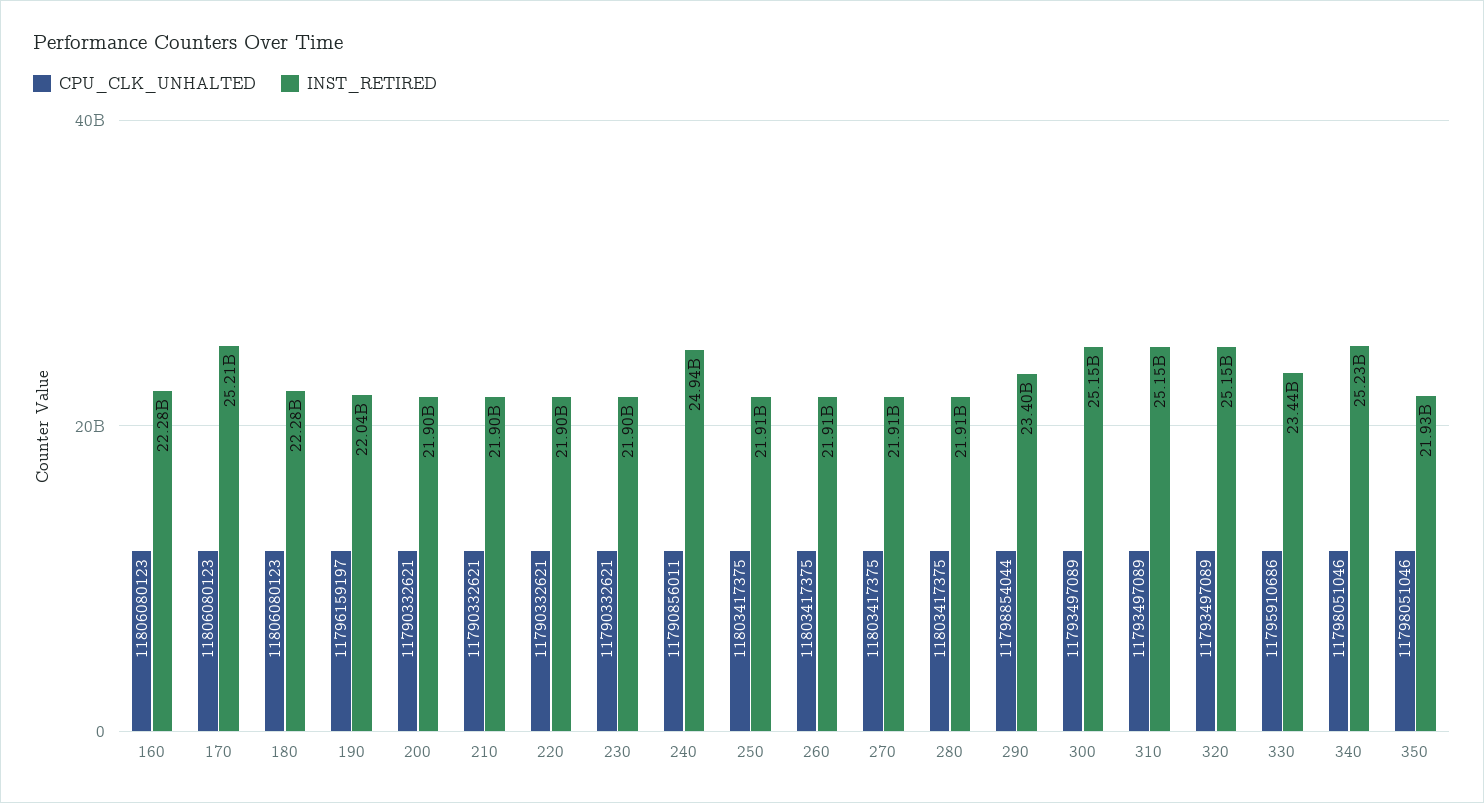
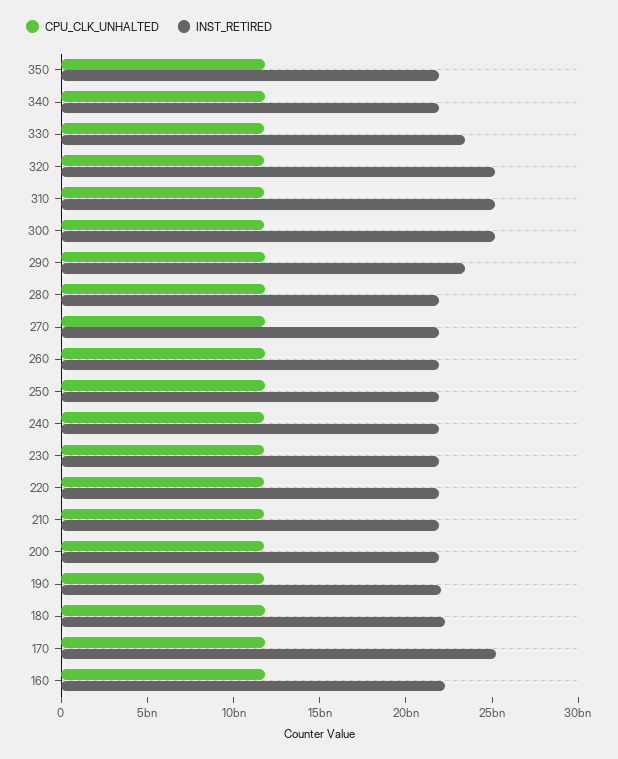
INST_RETIRED, 240: 24940000000 -> 22000000000
INST_RETIRED, 340: 25230000000 -> 22000000000

